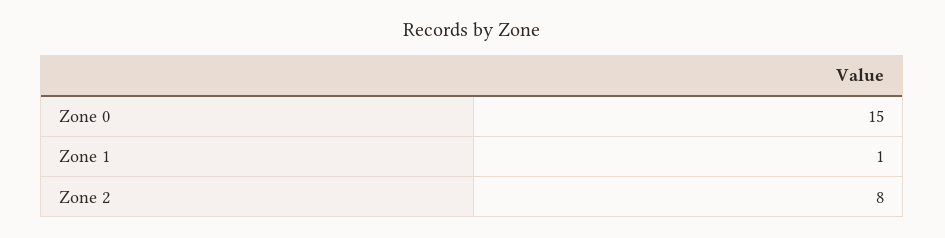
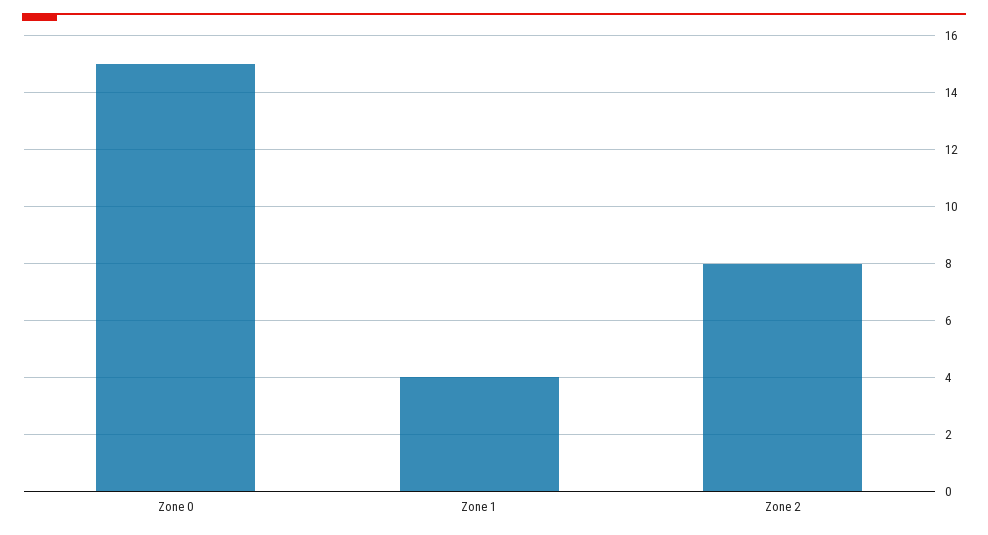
Zone 1: 1 -> 4

